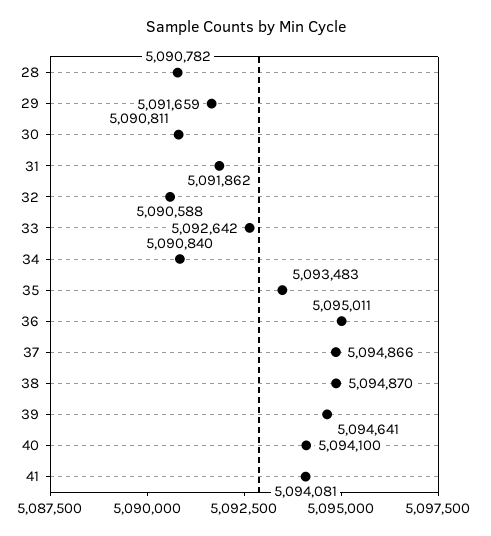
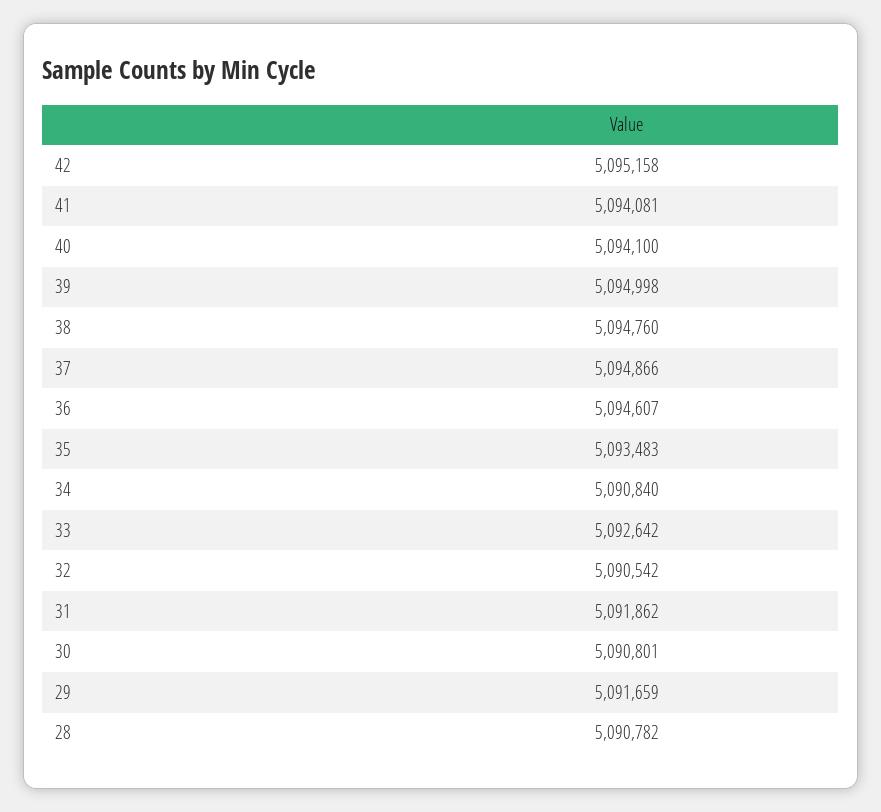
30: 5090811 -> 5090801
32: 5090588 -> 5090542
36: 5095011 -> 5094607
38: 5094870 -> 5094760
39: 5094641 -> 5094998
42: none -> 5095158

